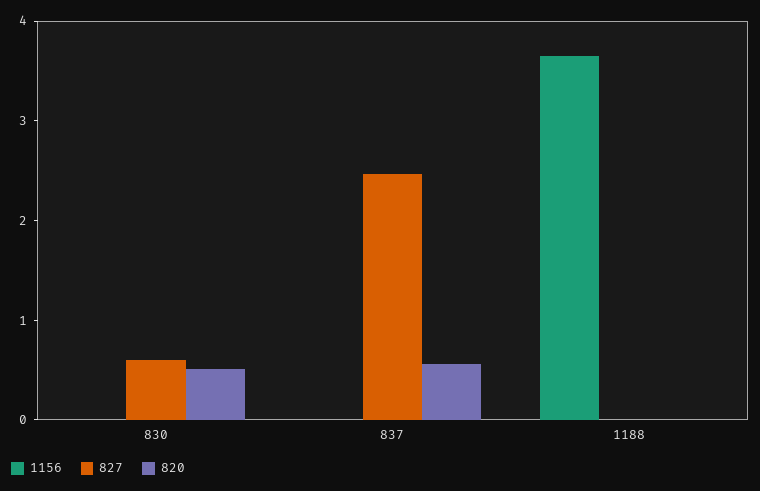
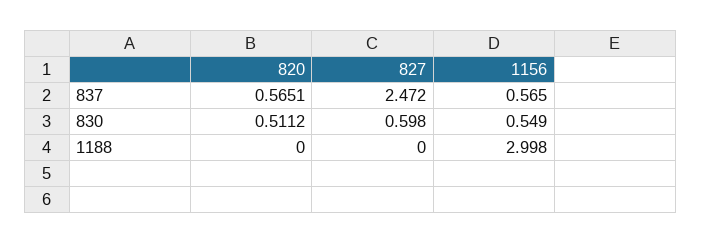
1156, 830: 0 -> 0.549
1156, 837: 0 -> 0.565
1156, 1188: 3.6 -> 2.998

